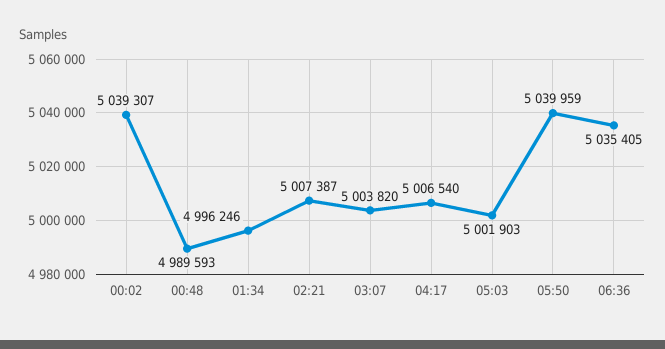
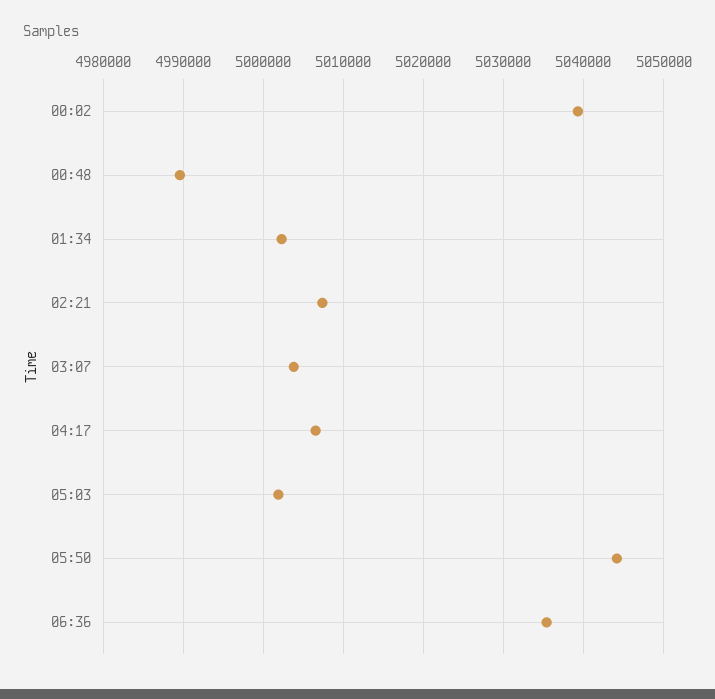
01:34: 4996246 -> 5002000
05:50: 5039959 -> 5044000

